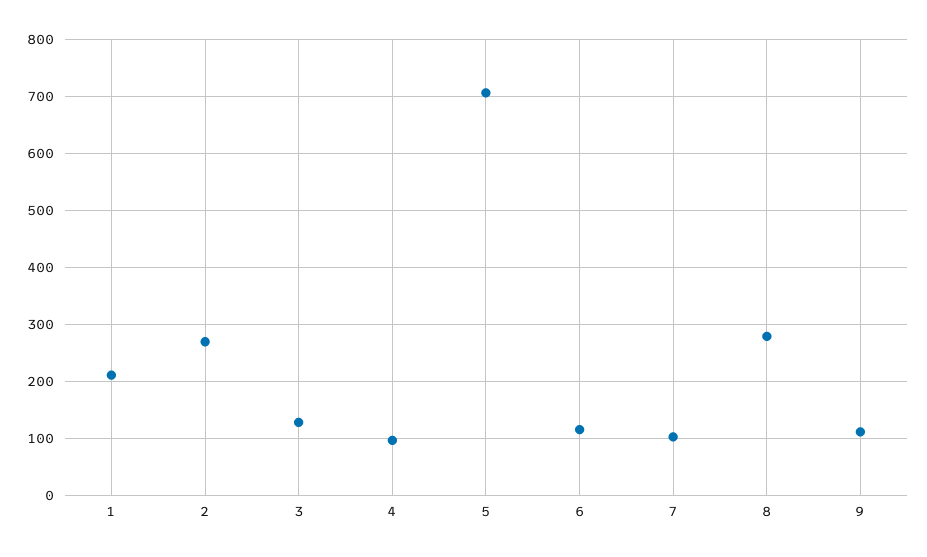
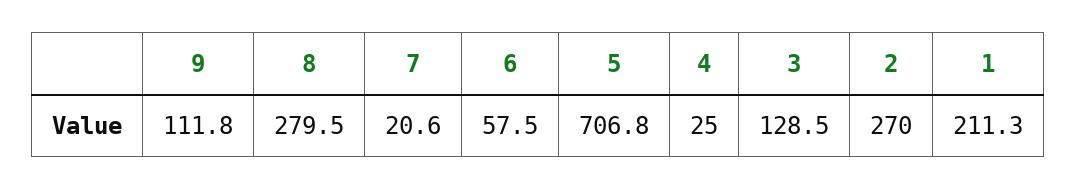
4: 100 -> 25
6: 120 -> 57.5
7: 100 -> 20.6

